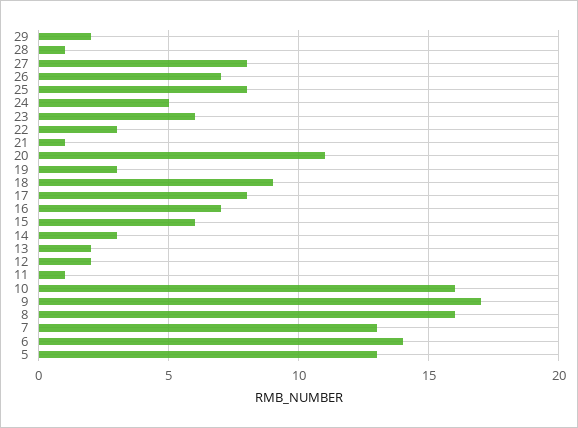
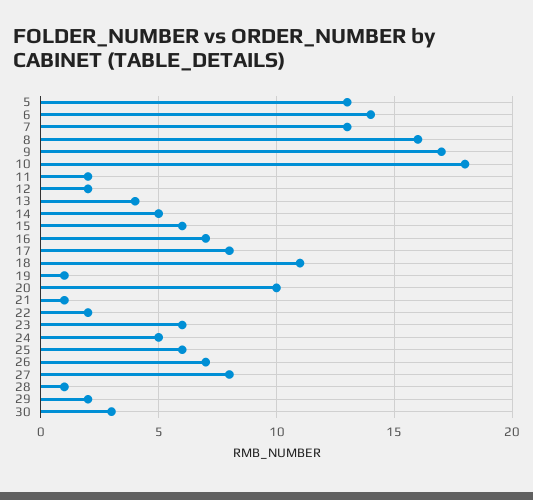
25: 8 -> 6
22: 3 -> 2
20: 11 -> 10
19: 3 -> 1
18: 9 -> 11
14: 3 -> 5
13: 2 -> 4
11: 1 -> 2
10: 16 -> 18
30: none -> 3

